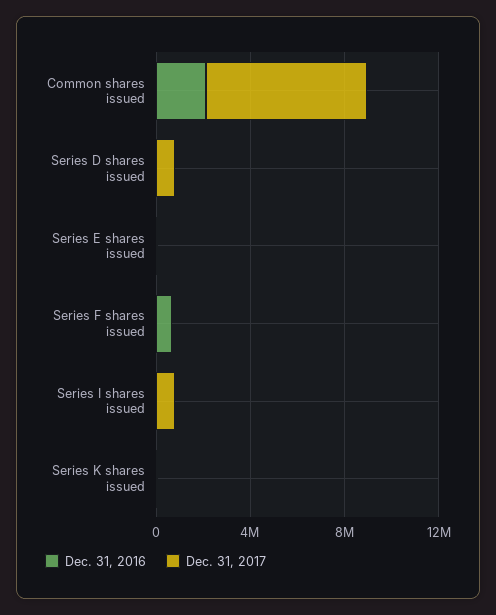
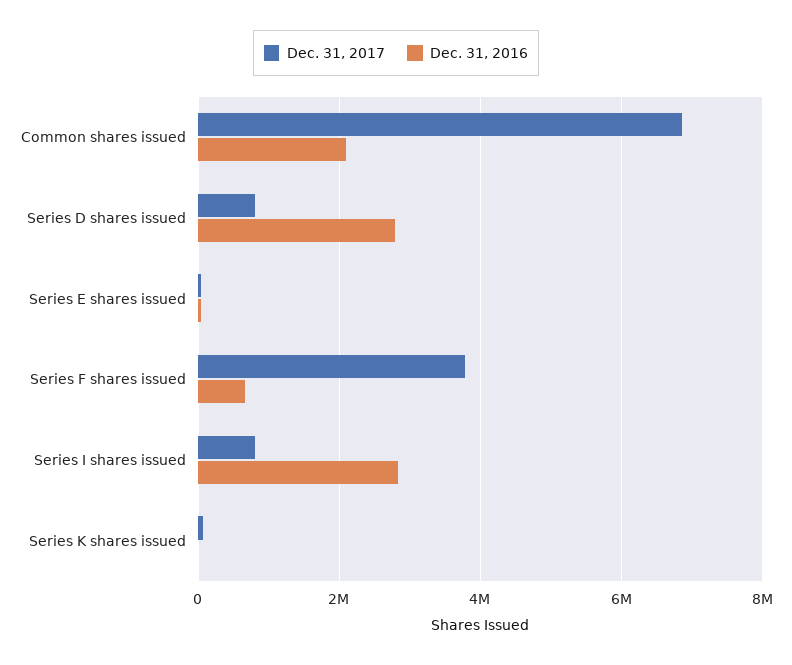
Dec. 31, 2016, Series D shares issued: 0 -> 2800000
Dec. 31, 2017, Series F shares issued: 0 -> 3800000
Dec. 31, 2016, Series I shares issued: 0 -> 2800000

